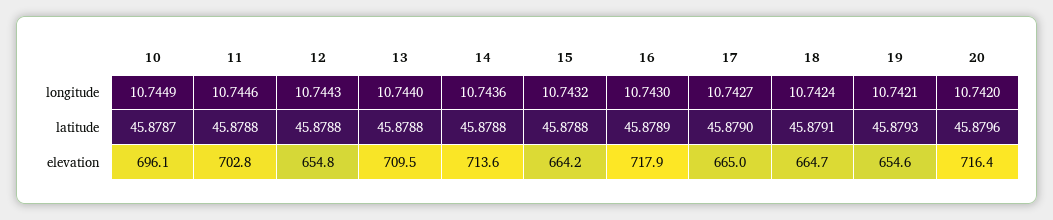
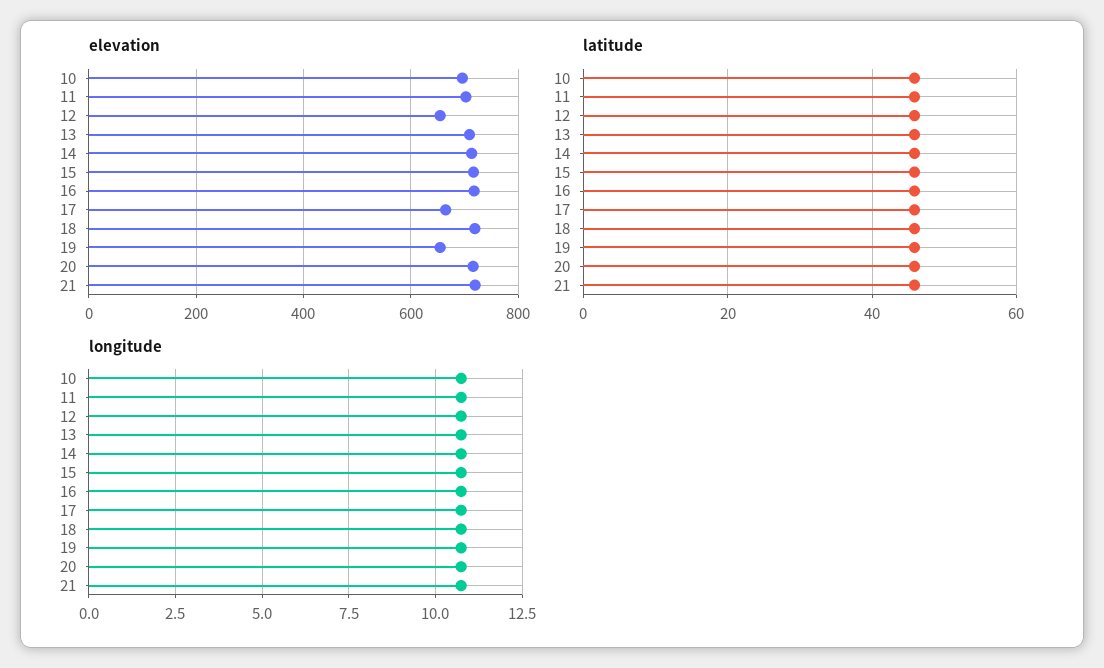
elevation, 15: 664.2 -> 720
elevation, 18: 664.7 -> 720
elevation, 21: none -> 720
latitude, 21: none -> 46
longitude, 21: none -> 10.75

